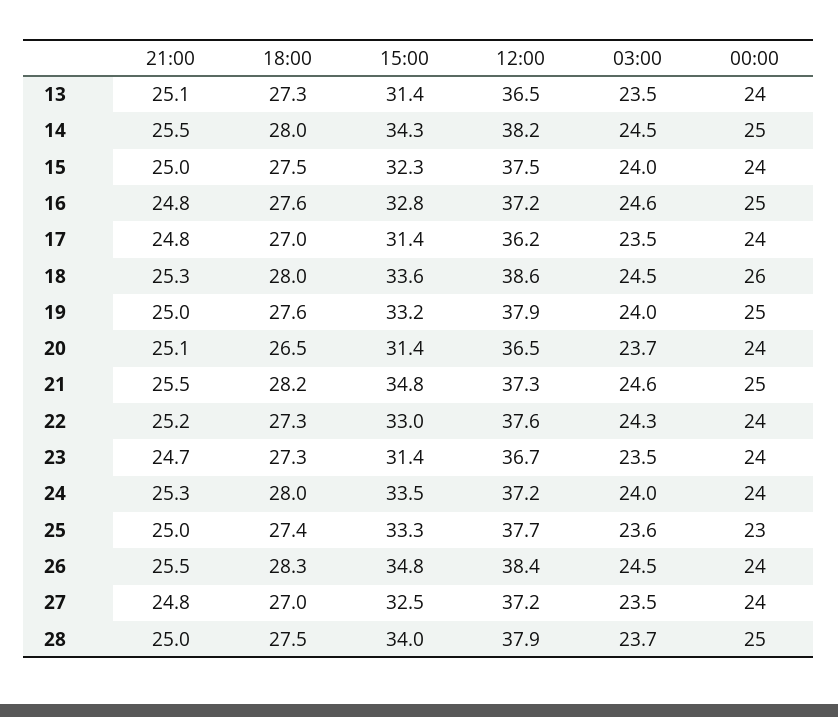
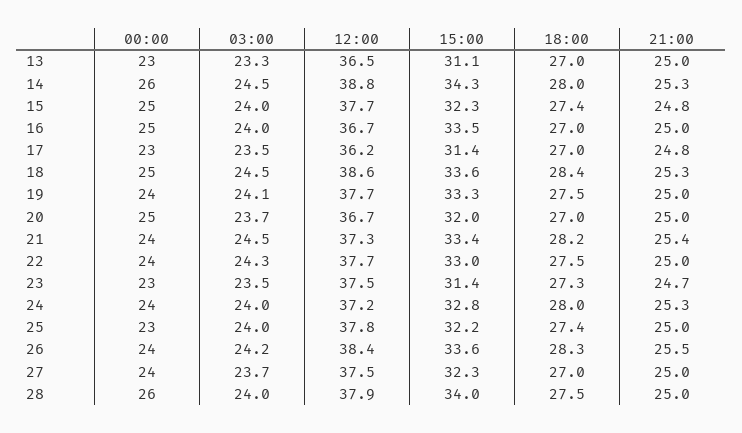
21:00, 13: 25.1 -> 25
18:00, 13: 27.3 -> 27
15:00, 13: 31.4 -> 31.1
03:00, 13: 23.5 -> 23.3
00:00, 13: 24 -> 23
21:00, 14: 25.5 -> 25.3
12:00, 14: 38.2 -> 38.8
00:00, 14: 25 -> 26
21:00, 15: 25 -> 24.8
18:00, 15: 27.5 -> 27.4
12:00, 15: 37.5 -> 37.7
00:00, 15: 24 -> 25
21:00, 16: 24.8 -> 25
18:00, 16: 27.6 -> 27
15:00, 16: 32.8 -> 33.5
12:00, 16: 37.2 -> 36.7
03:00, 16: 24.6 -> 24
00:00, 17: 24 -> 23
18:00, 18: 28 -> 28.4
00:00, 18: 26 -> 25
18:00, 19: 27.6 -> 27.5
15:00, 19: 33.2 -> 33.3
12:00, 19: 37.9 -> 37.7
03:00, 19: 24 -> 24.1
00:00, 19: 25 -> 24
21:00, 20: 25.1 -> 25
18:00, 20: 26.5 -> 27
15:00, 20: 31.4 -> 32
12:00, 20: 36.5 -> 36.7
00:00, 20: 24 -> 25
21:00, 21: 25.5 -> 25.4
15:00, 21: 34.8 -> 33.4
03:00, 21: 24.6 -> 24.5
00:00, 21: 25 -> 24
21:00, 22: 25.2 -> 25
18:00, 22: 27.3 -> 27.5
12:00, 22: 37.6 -> 37.7
12:00, 23: 36.7 -> 37.5
00:00, 23: 24 -> 23
15:00, 24: 33.5 -> 32.8
15:00, 25: 33.3 -> 32.2
12:00, 25: 37.7 -> 37.8
03:00, 25: 23.6 -> 24
15:00, 26: 34.8 -> 33.6
03:00, 26: 24.5 -> 24.2
21:00, 27: 24.8 -> 25
15:00, 27: 32.5 -> 32.3
12:00, 27: 37.2 -> 37.5
03:00, 27: 23.5 -> 23.7
03:00, 28: 23.7 -> 24
00:00, 28: 25 -> 26

